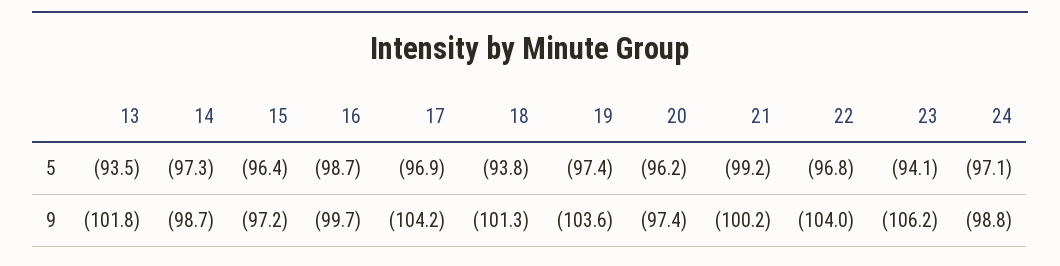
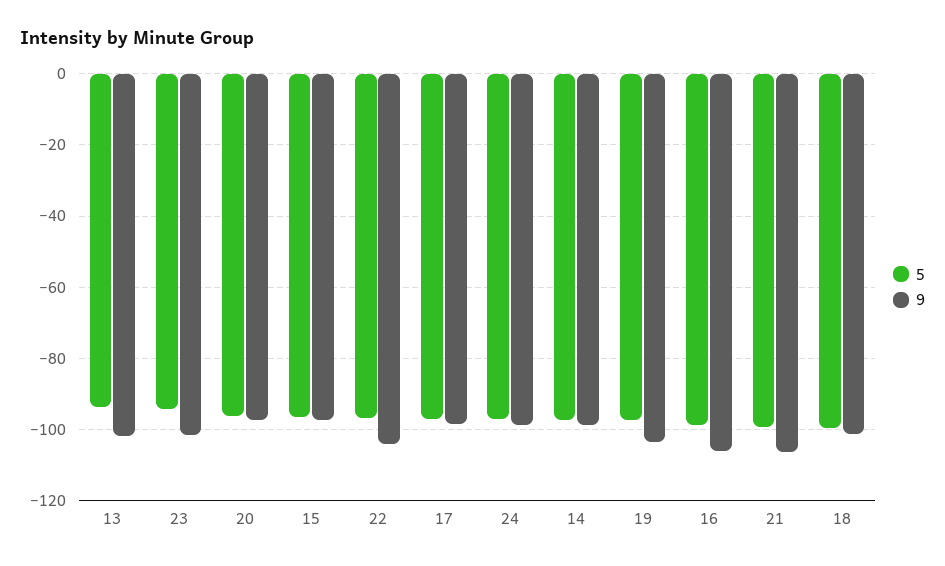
5, 18: -93.8 -> -100
9, 16: -99.7 -> -106
9, 17: -104.2 -> -98
9, 21: -100.2 -> -106
9, 23: -106.2 -> -102

